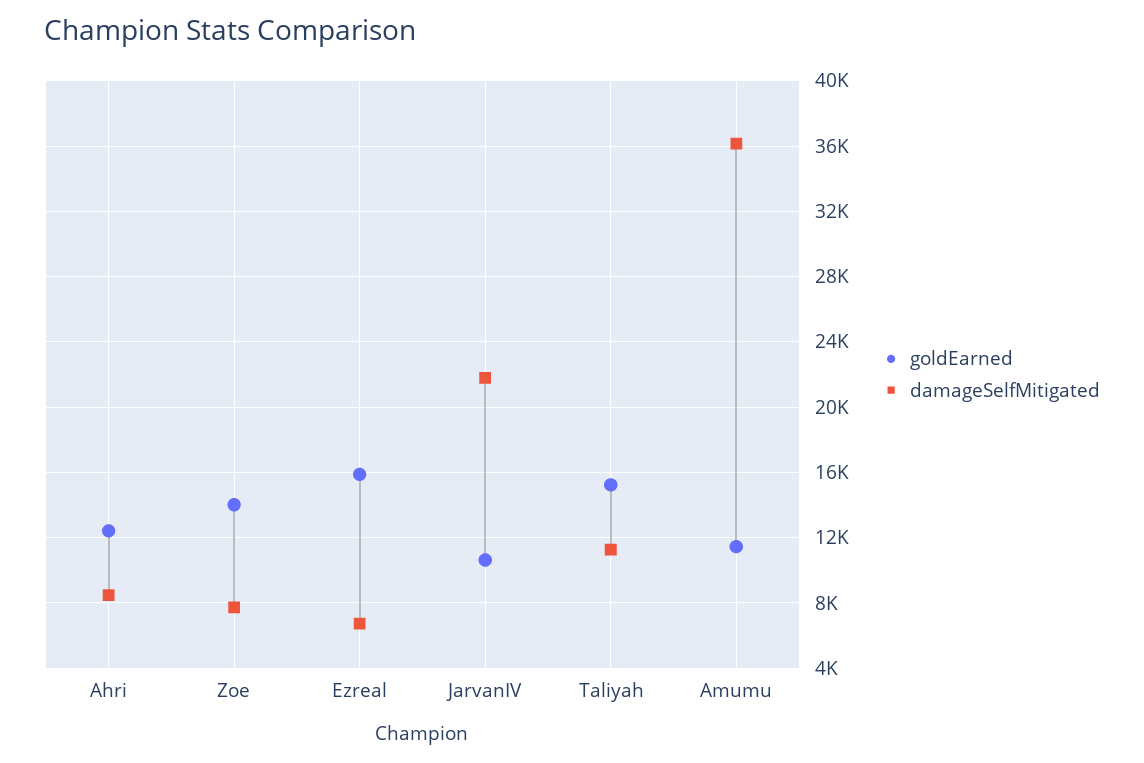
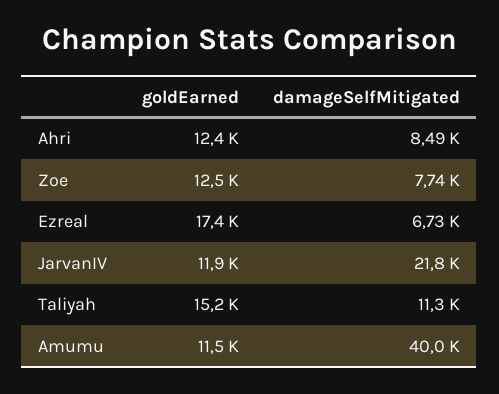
goldEarned, Zoe: 14000 -> 12500
goldEarned, Ezreal: 16000 -> 17400
goldEarned, JarvanIV: 10500 -> 11900
damageSelfMitigated, Amumu: 36000 -> 40000

